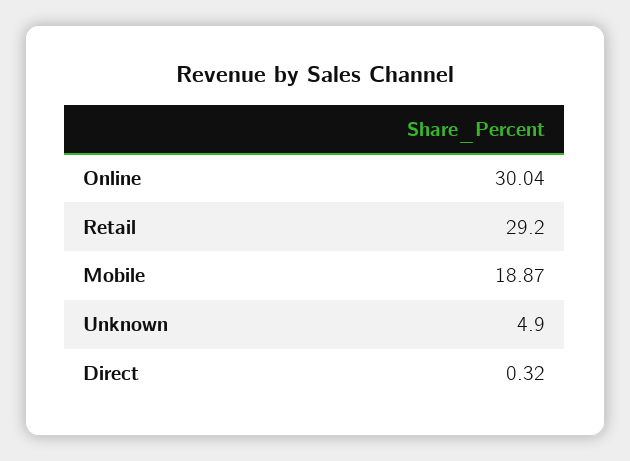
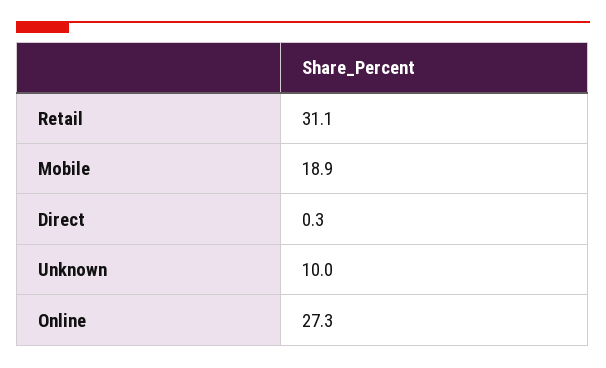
Online: 30.04 -> 27.3
Retail: 29.2 -> 31.1
Unknown: 4.9 -> 10

